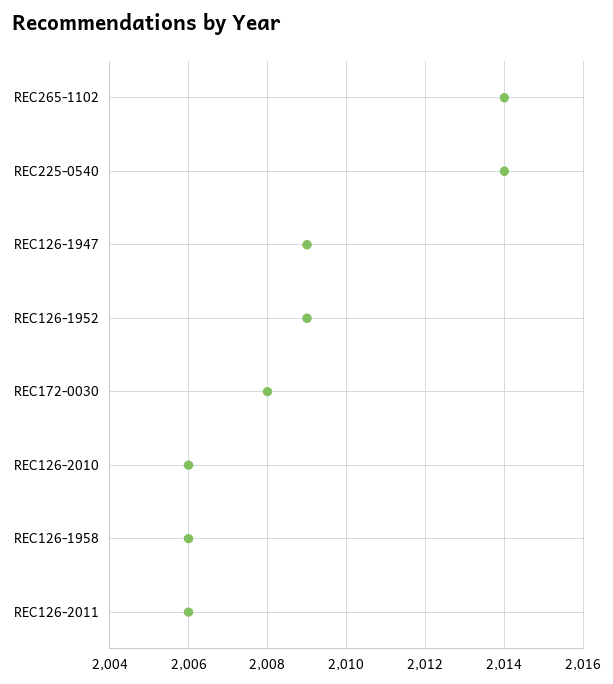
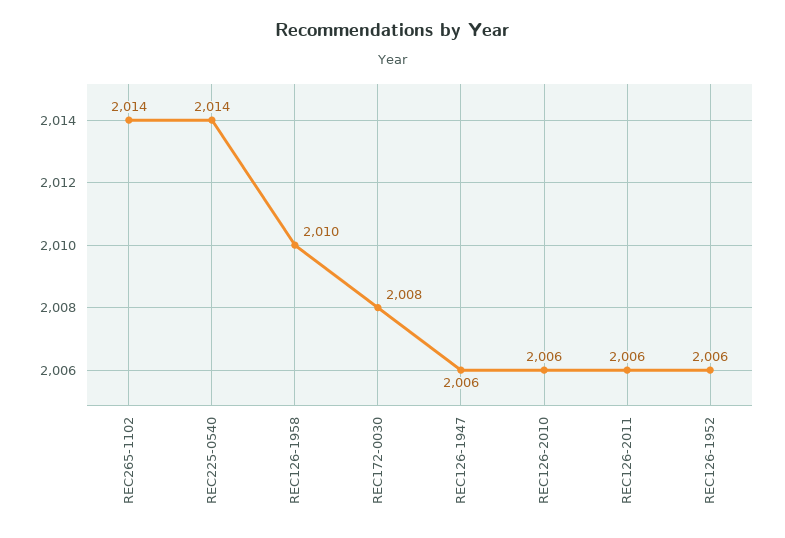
REC126-1947: 2009 -> 2006
REC126-1952: 2009 -> 2006
REC126-1958: 2006 -> 2010

